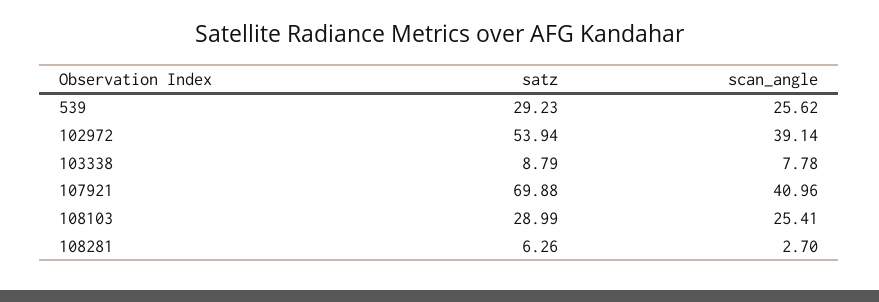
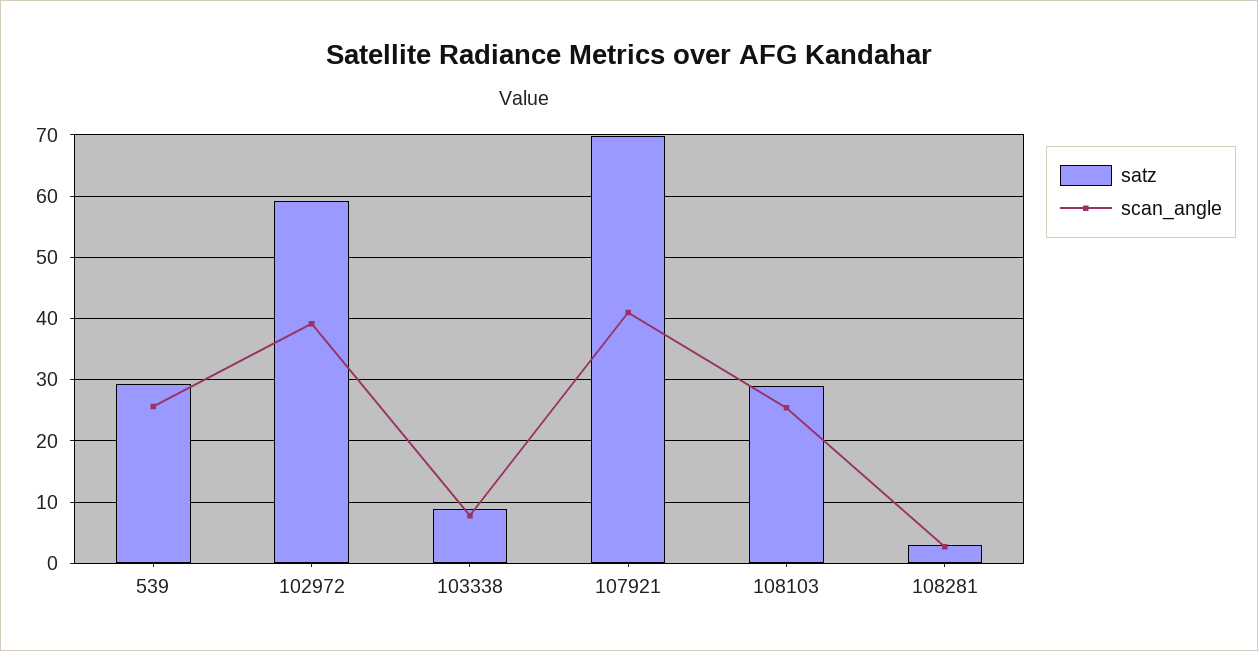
satz, 102972: 53.94 -> 59
satz, 108281: 6.26 -> 3

